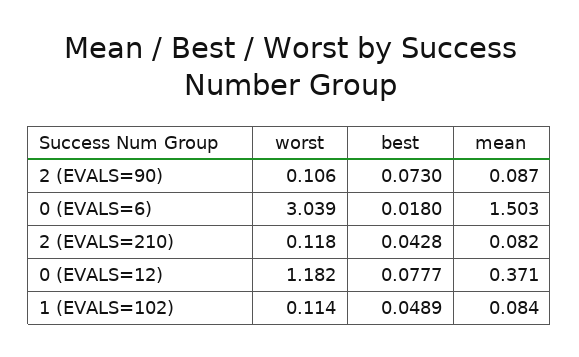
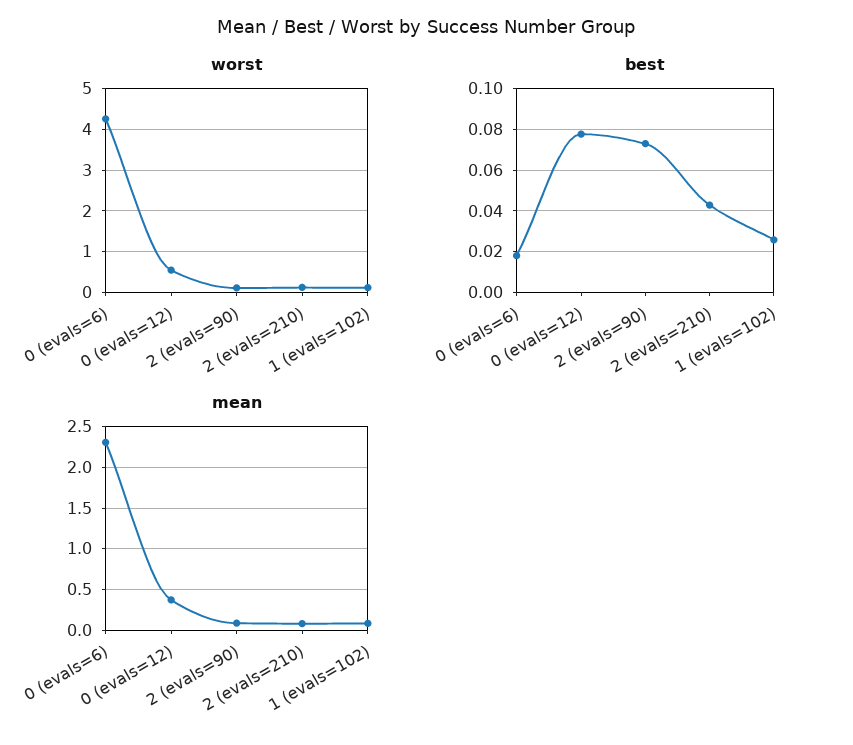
worst, 0 (EVALS=6): 3.039 -> 4.2
mean, 0 (EVALS=6): 1.503 -> 2.3
worst, 0 (EVALS=12): 1.182 -> 0.6
best, 1 (EVALS=102): 0.0489 -> 0.025

